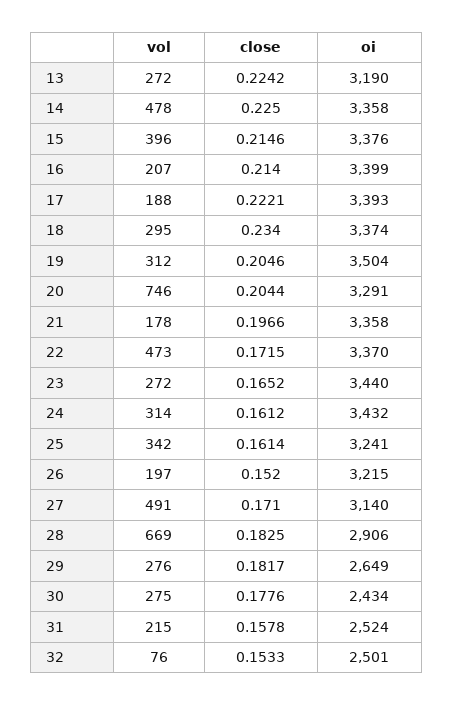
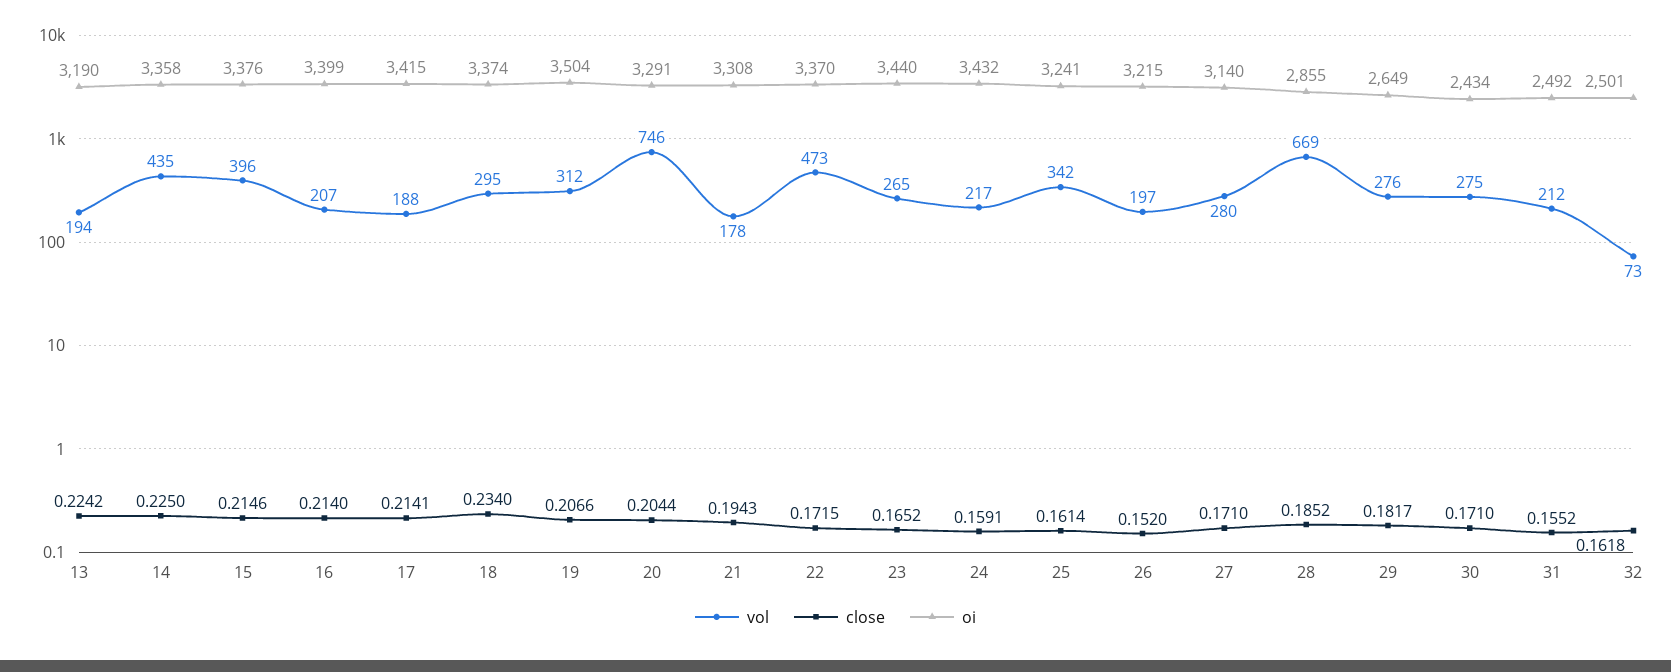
vol, 13: 272 -> 194
vol, 14: 478 -> 435
close, 17: 0.2221 -> 0.2141
oi, 17: 3393 -> 3415
close, 19: 0.2046 -> 0.2066
close, 21: 0.1966 -> 0.1943
oi, 21: 3358 -> 3308
vol, 23: 272 -> 265
vol, 24: 314 -> 217
close, 24: 0.1612 -> 0.1591
vol, 27: 491 -> 280
close, 28: 0.1825 -> 0.1852
oi, 28: 2906 -> 2855
close, 30: 0.1776 -> 0.171
vol, 31: 215 -> 212
close, 31: 0.1578 -> 0.1552
oi, 31: 2524 -> 2492
vol, 32: 76 -> 73
close, 32: 0.1533 -> 0.1618

